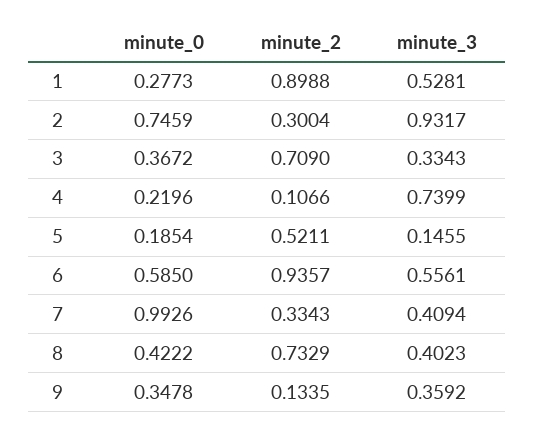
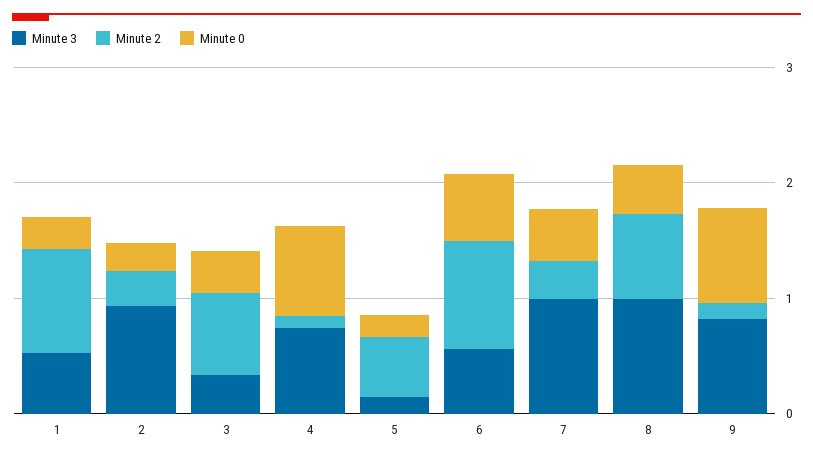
minute_0, 2: 0.7459 -> 0.2
minute_0, 4: 0.2196 -> 0.8
minute_0, 7: 0.9926 -> 0.4
minute_3, 7: 0.4094 -> 1
minute_3, 8: 0.4023 -> 1
minute_0, 9: 0.3478 -> 0.8
minute_3, 9: 0.3592 -> 0.8

